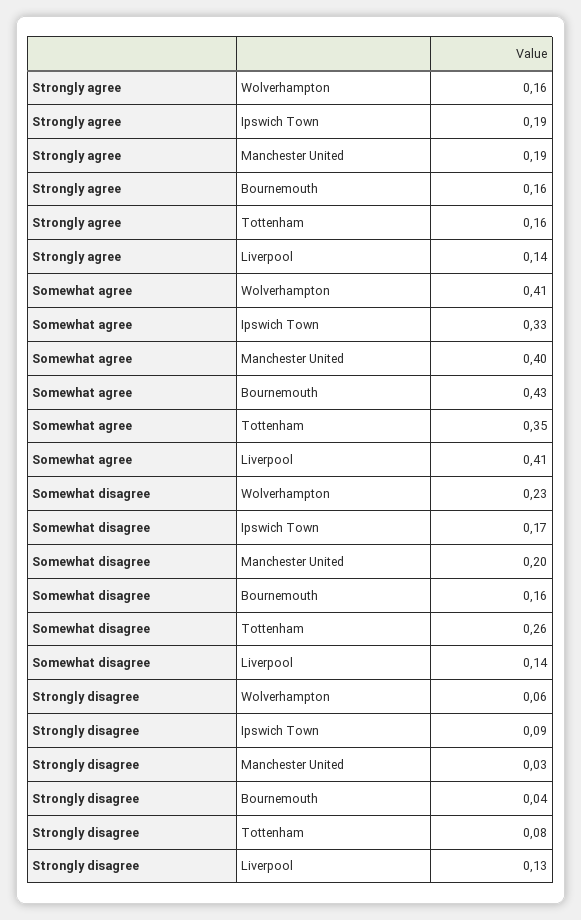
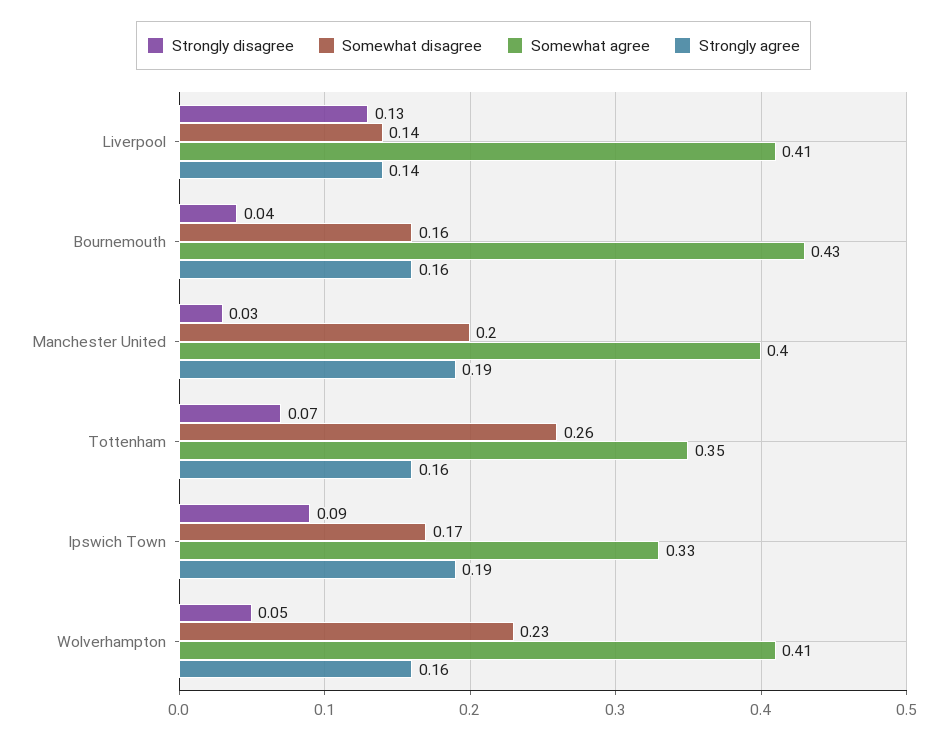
Strongly disagree, Wolverhampton: 0.06 -> 0.05
Strongly disagree, Tottenham: 0.08 -> 0.07

